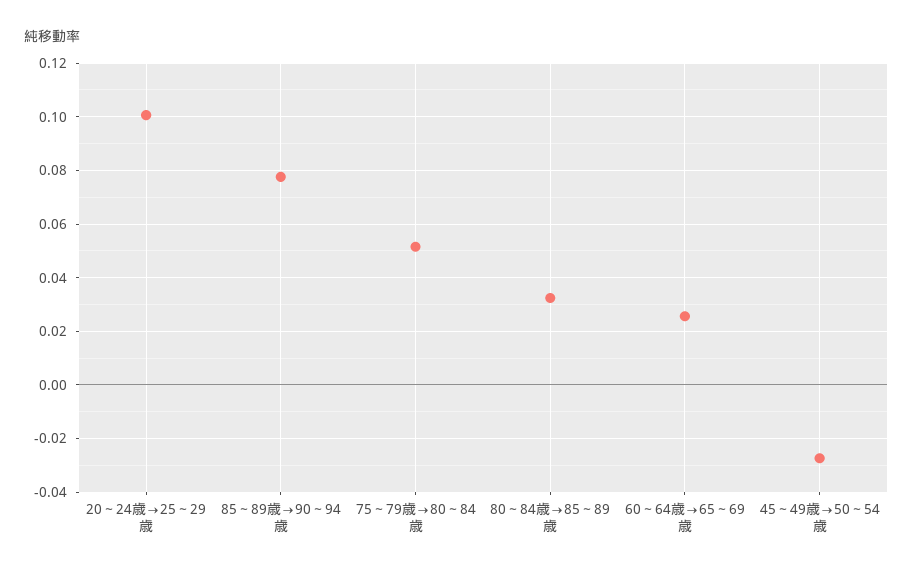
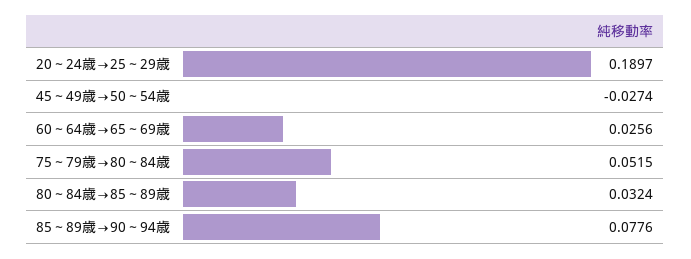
20～24歳→25～29歳: 0.1 -> 0.1897

